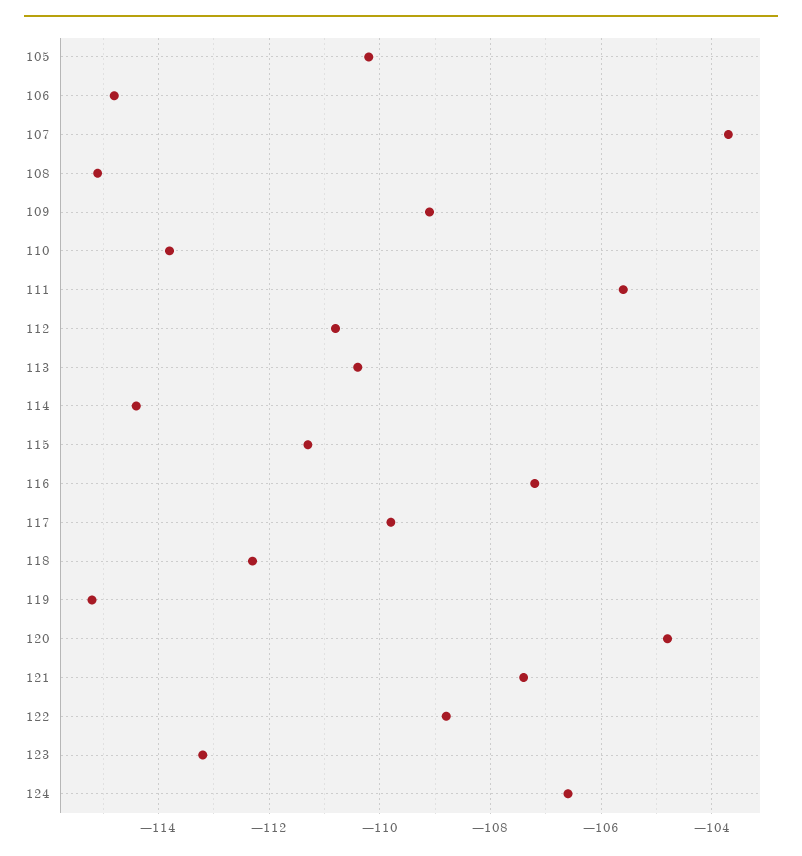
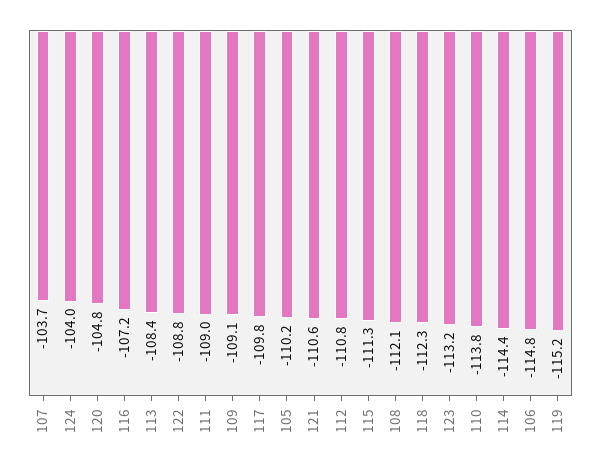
108: -115 -> -112.1
111: -105.5 -> -109
113: -110.5 -> -108.4
121: -107.5 -> -110.6
124: -106.5 -> -104

